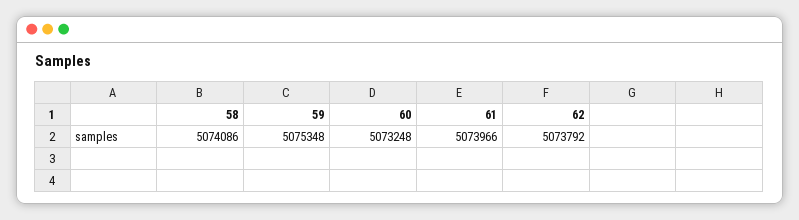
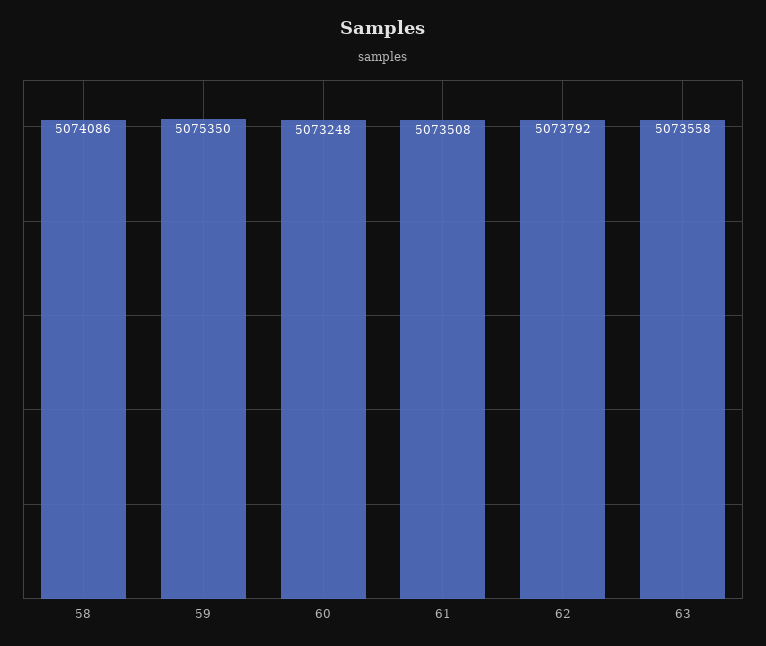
59: 5075348 -> 5075350
61: 5073966 -> 5073508
63: none -> 5073558

